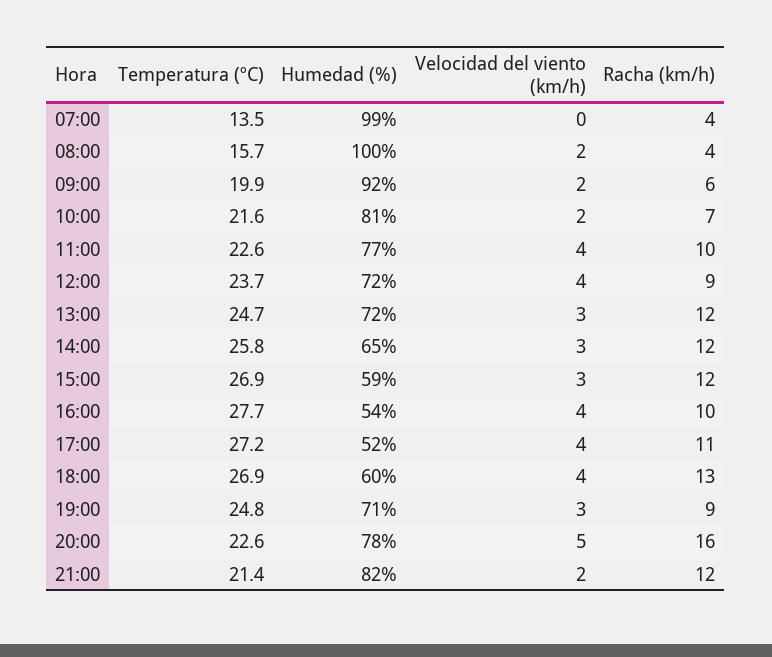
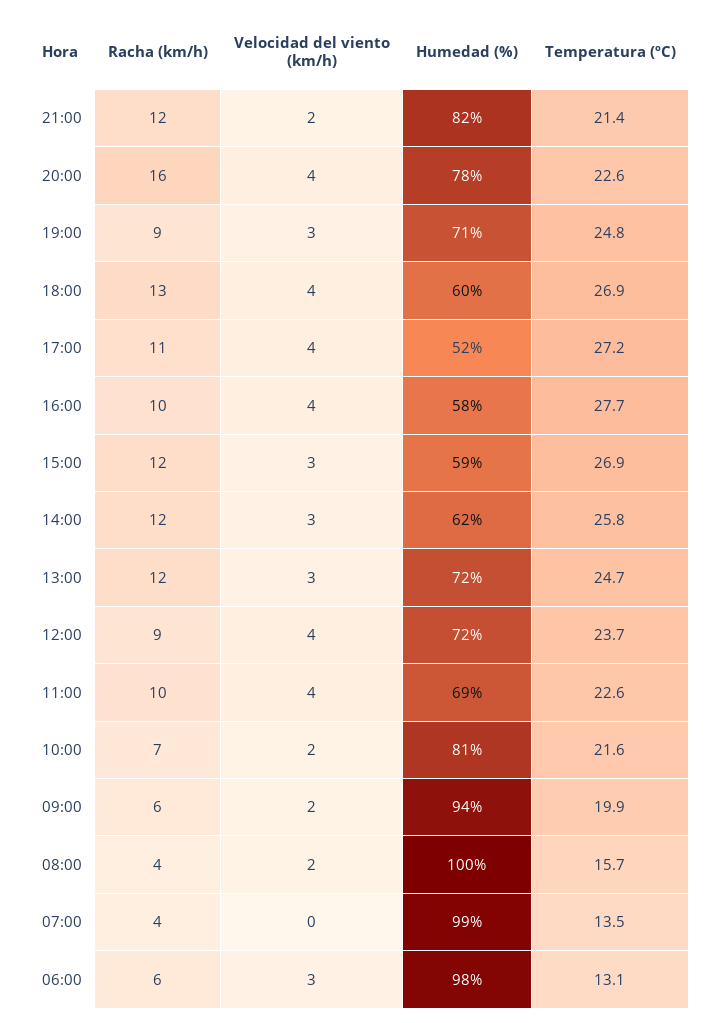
Humedad (%), 09:00: 92 -> 94
Humedad (%), 11:00: 77 -> 69
Humedad (%), 14:00: 65 -> 62
Humedad (%), 16:00: 54 -> 58
Velocidad del viento (km/h), 20:00: 5 -> 4
Racha (km/h), 06:00: none -> 6
Velocidad del viento (km/h), 06:00: none -> 3
Humedad (%), 06:00: none -> 98
Temperatura (ºC), 06:00: none -> 13.1

